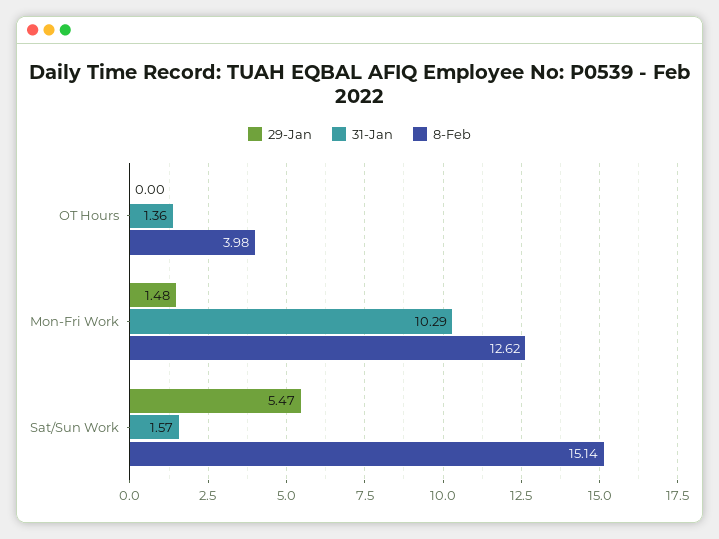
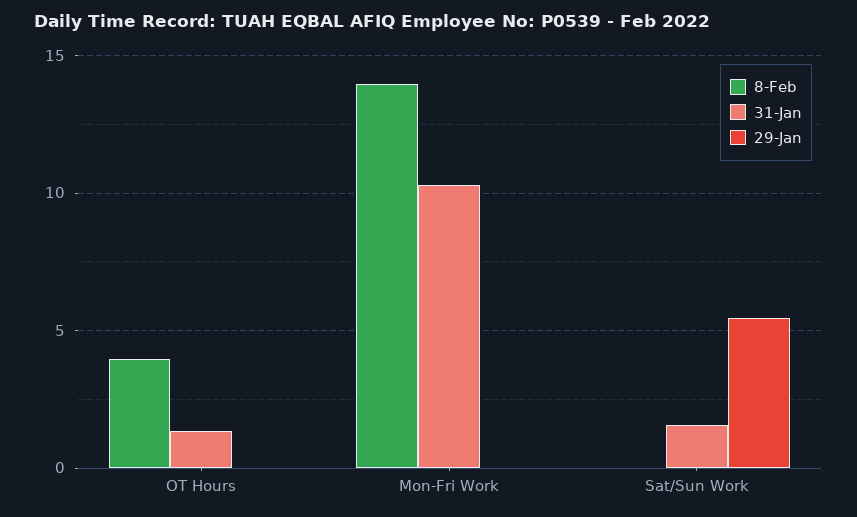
29-Jan, Mon-Fri Work: 1.48 -> 0
8-Feb, Mon-Fri Work: 12.62 -> 14
8-Feb, Sat/Sun Work: 15.14 -> 0

